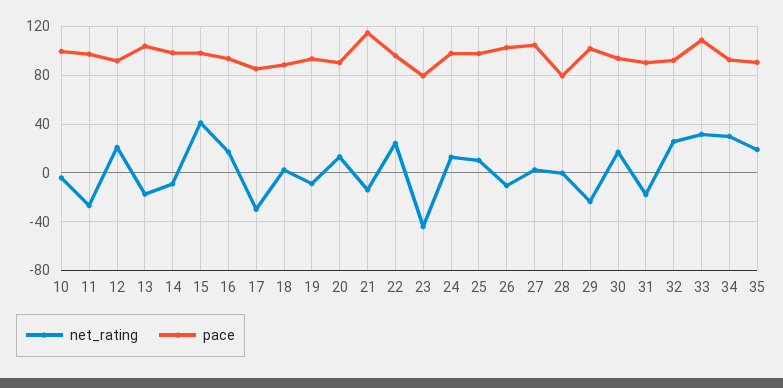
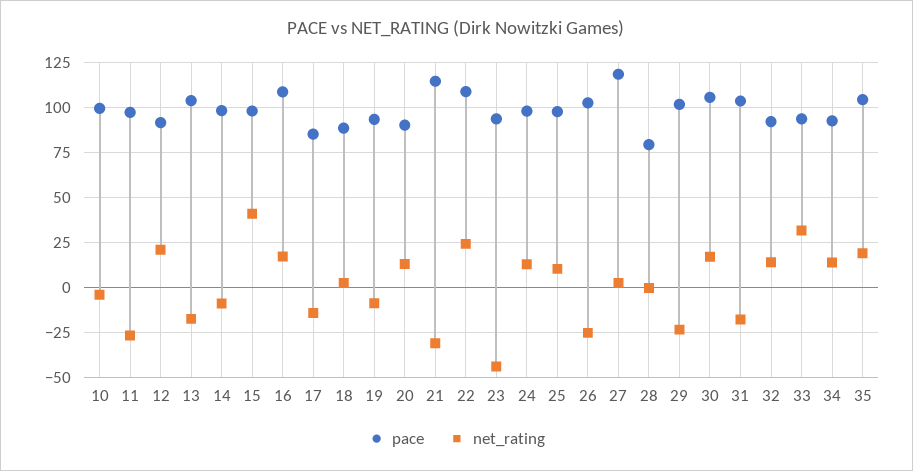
pace, 16: 95 -> 110
net_rating, 17: -30 -> -15
net_rating, 21: -15 -> -30
pace, 22: 95 -> 110
pace, 23: 80 -> 95
net_rating, 26: -10 -> -25
pace, 27: 105 -> 120
pace, 30: 95 -> 105
pace, 31: 90 -> 105
net_rating, 32: 25 -> 15
pace, 33: 110 -> 95
net_rating, 34: 30 -> 15
pace, 35: 90 -> 105

